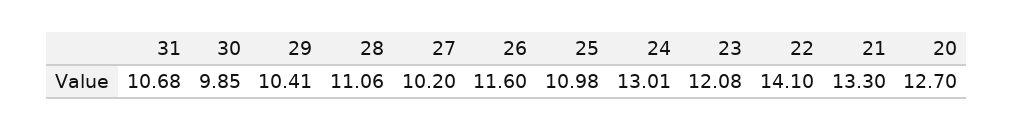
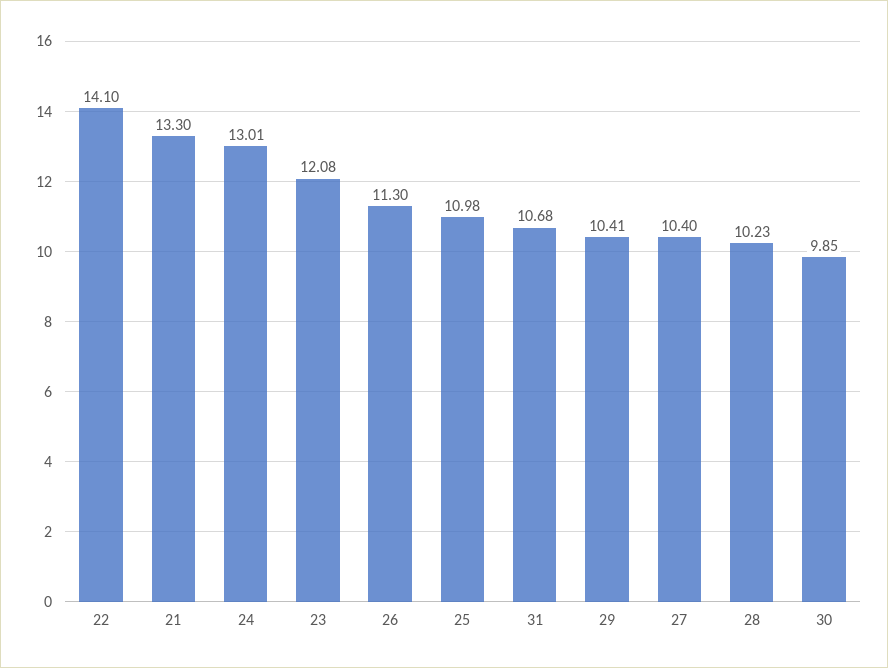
28: 11.06 -> 10.23
27: 10.2 -> 10.4
26: 11.6 -> 11.3
20: 12.7 -> none

